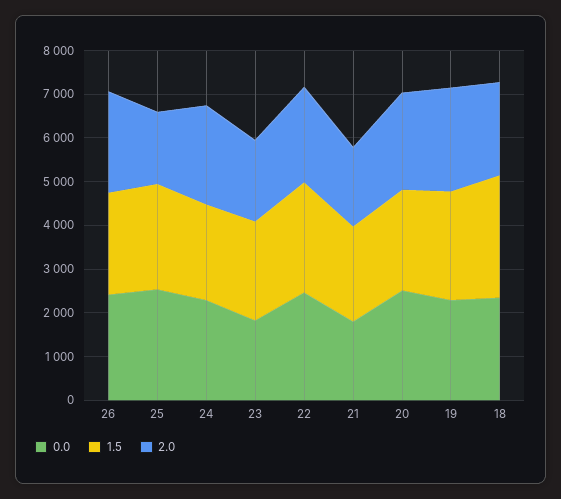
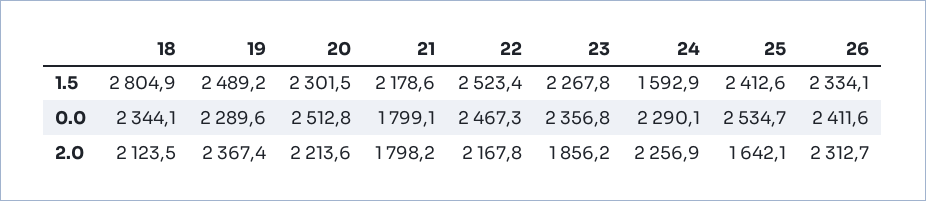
1.5, 24: 2200 -> 1592.9
0.0, 23: 1800 -> 2356.8

